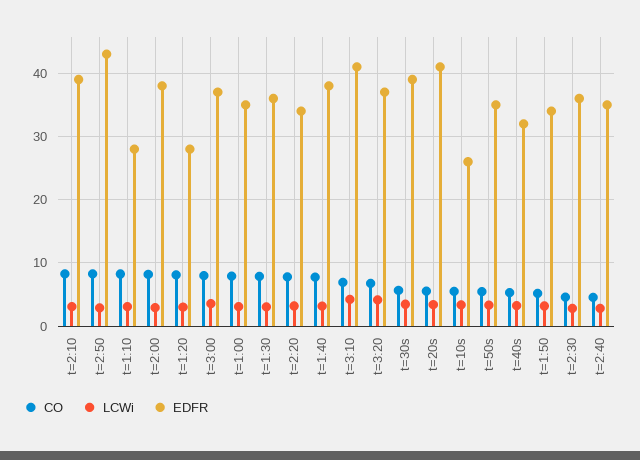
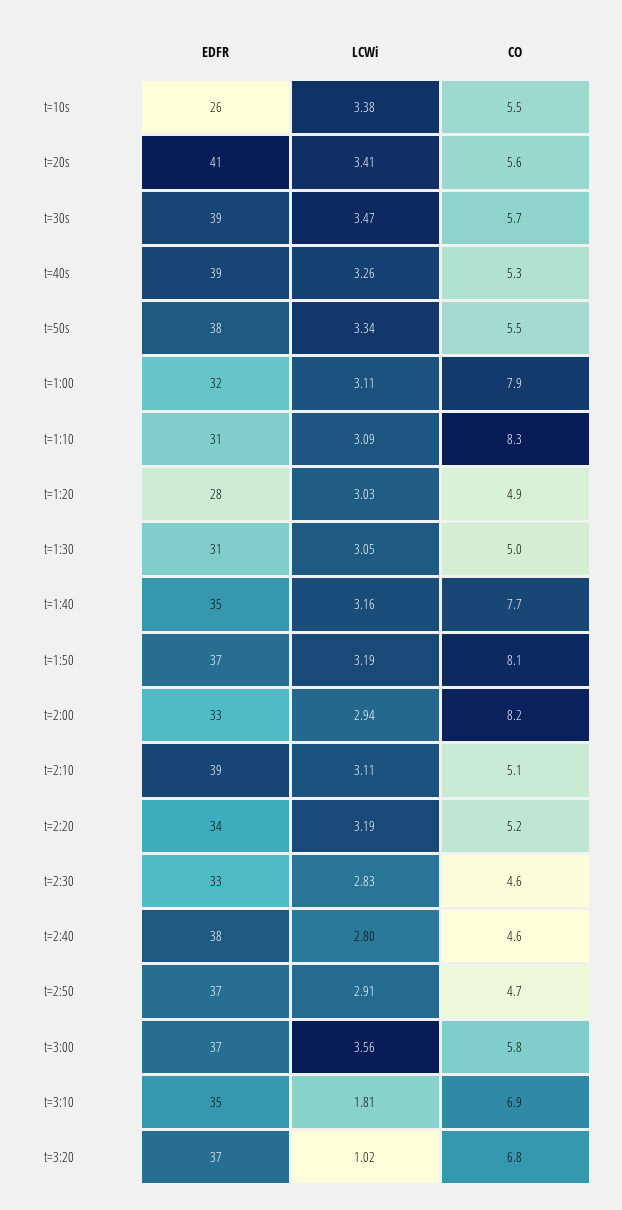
CO, t=2:10: 8 -> 5.1
CO, t=2:50: 8 -> 4.7
EDFR, t=2:50: 43 -> 37
EDFR, t=1:10: 28 -> 31
EDFR, t=2:00: 38 -> 33
CO, t=1:20: 8 -> 4.9
CO, t=3:00: 8 -> 5.8
EDFR, t=1:00: 35 -> 32
CO, t=1:30: 8 -> 5
EDFR, t=1:30: 36 -> 31
CO, t=2:20: 8 -> 5.2
EDFR, t=1:40: 38 -> 35
LCWi, t=3:10: 4 -> 1.81
EDFR, t=3:10: 41 -> 35
LCWi, t=3:20: 4 -> 1.02
EDFR, t=50s: 35 -> 38
EDFR, t=40s: 32 -> 39
CO, t=1:50: 5 -> 8.1
EDFR, t=1:50: 34 -> 37
EDFR, t=2:30: 36 -> 33
EDFR, t=2:40: 35 -> 38

